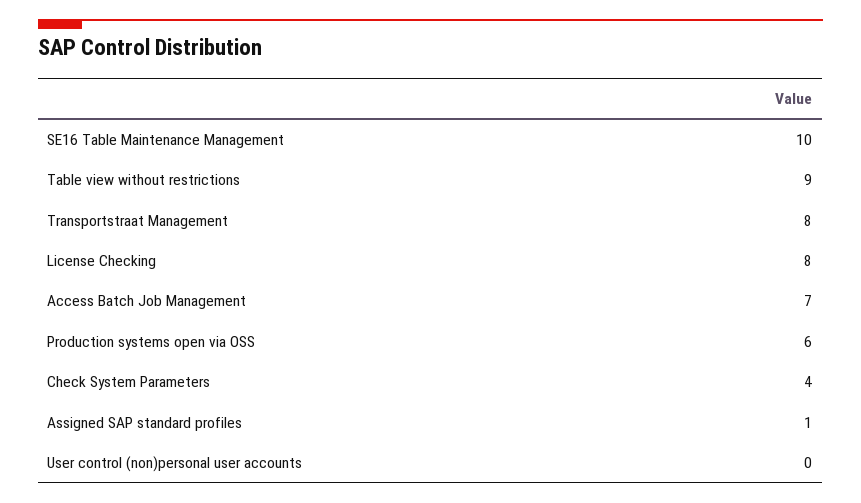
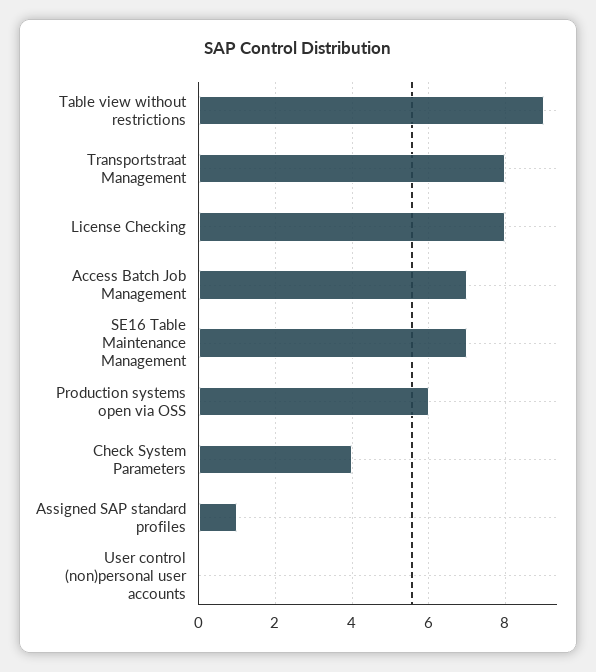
SE16 Table Maintenance Management: 10 -> 7

